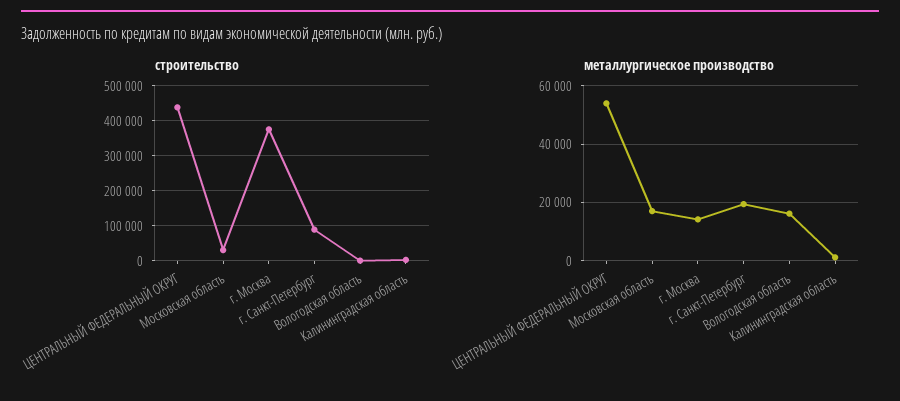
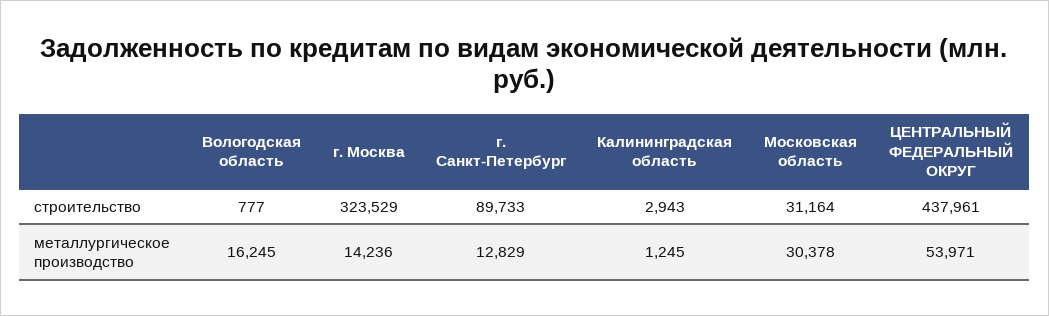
строительство, г. Москва: 380000 -> 323529
металлургическое производство, Московская область: 17500 -> 30378
металлургическое производство, г. Санкт-Петербург: 20000 -> 12829

